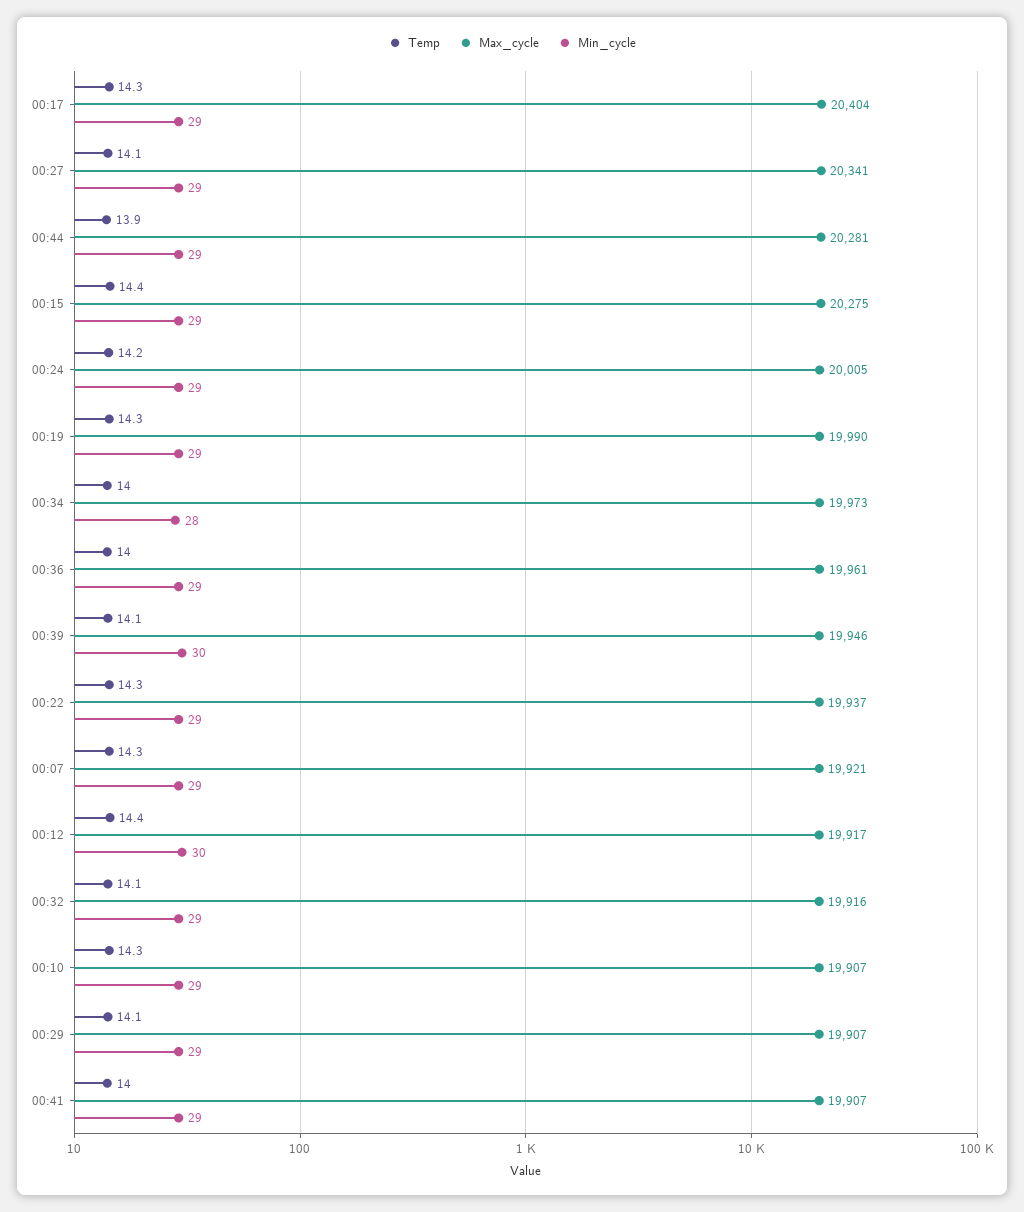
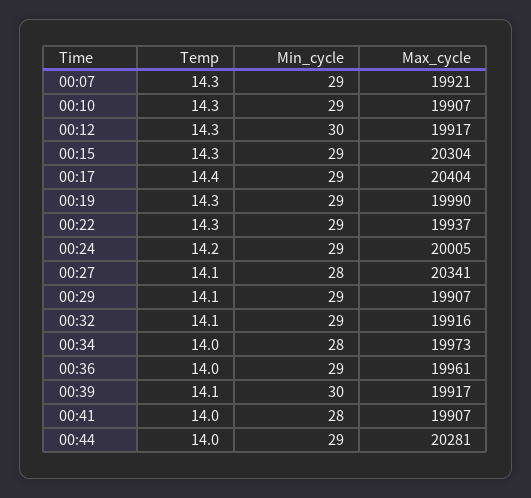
Temp, 00:17: 14.3 -> 14.4
Min_cycle, 00:27: 29 -> 28
Temp, 00:44: 13.9 -> 14
Temp, 00:15: 14.4 -> 14.3
Max_cycle, 00:15: 20275 -> 20304
Max_cycle, 00:39: 19946 -> 19917
Temp, 00:12: 14.4 -> 14.3
Min_cycle, 00:41: 29 -> 28

